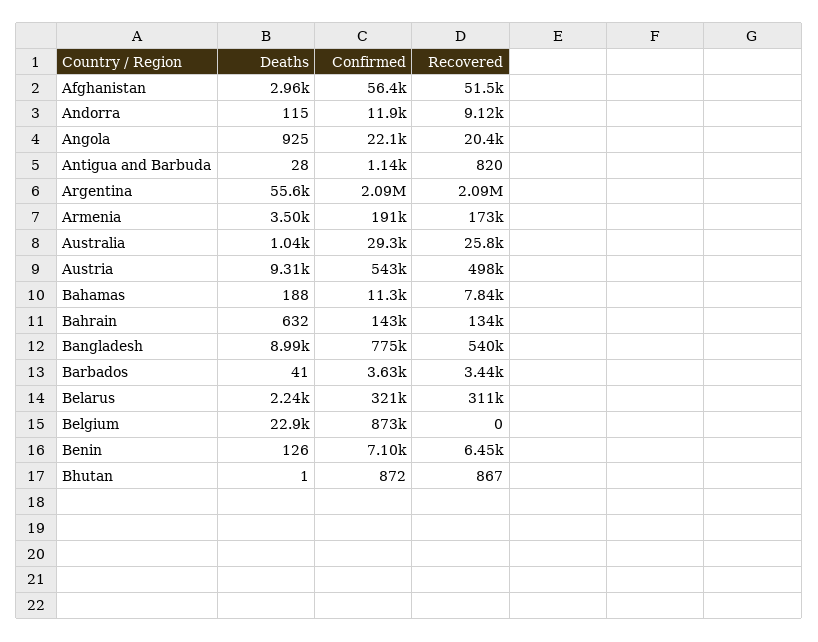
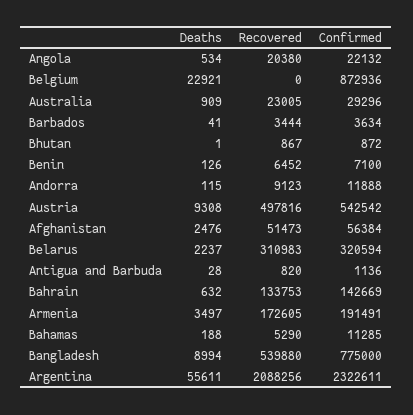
Deaths, Afghanistan: 2960 -> 2476
Deaths, Angola: 925 -> 534
Confirmed, Argentina: 2090000 -> 2322611
Deaths, Australia: 1040 -> 909
Recovered, Australia: 25800 -> 23005
Recovered, Bahamas: 7840 -> 5290

